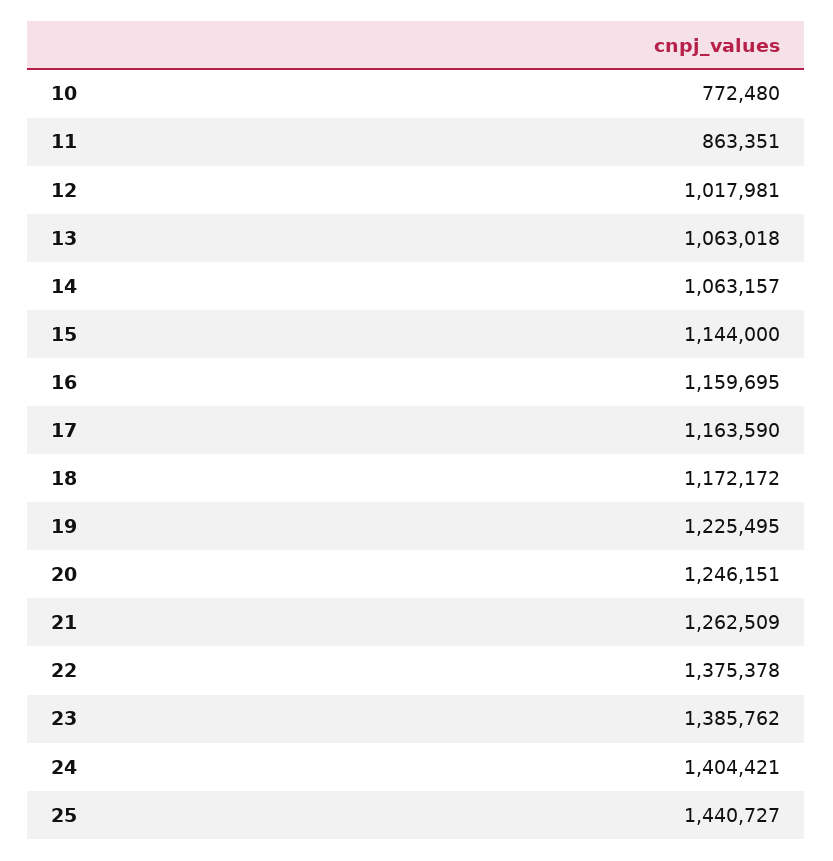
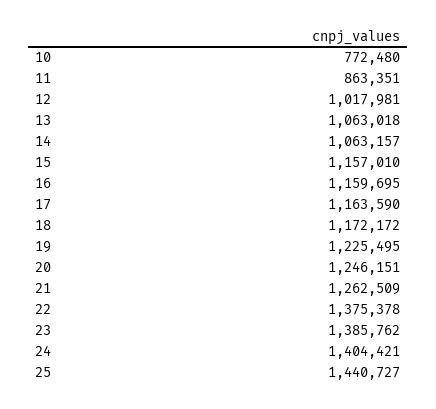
15: 1144000 -> 1157010

